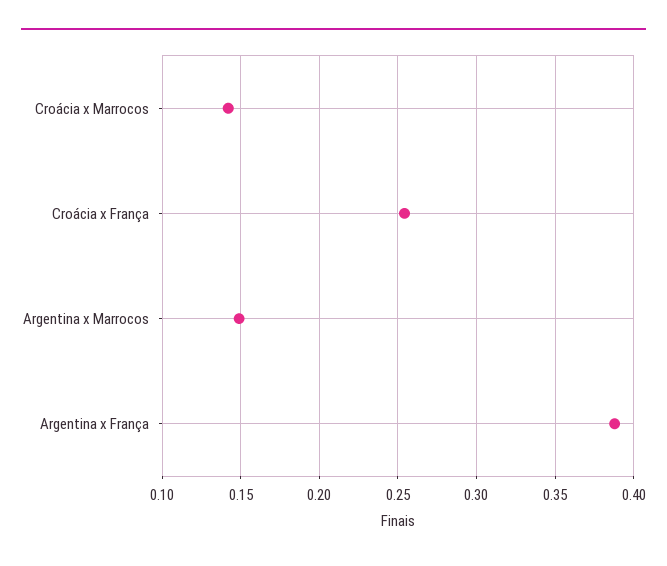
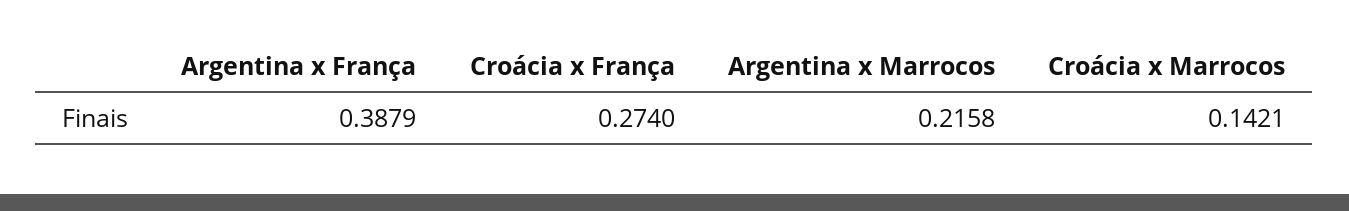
Croácia x França: 0.255 -> 0.274
Argentina x Marrocos: 0.15 -> 0.2158

